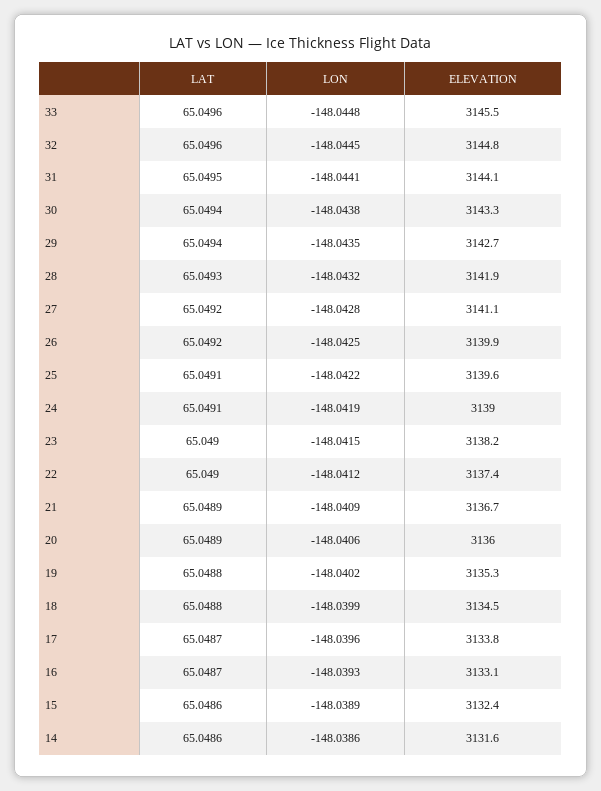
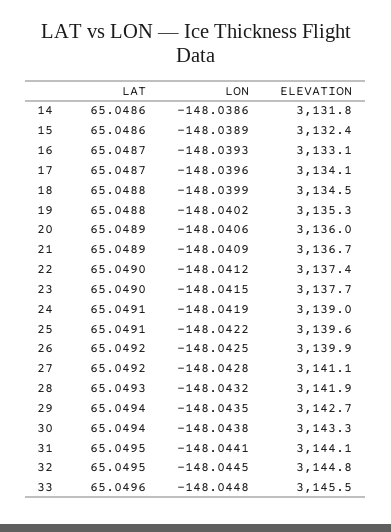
LAT, 32: 65.0496 -> 65.0495
ELEVATION, 23: 3138.2 -> 3137.7
ELEVATION, 17: 3133.8 -> 3134.1
ELEVATION, 14: 3131.6 -> 3131.8

